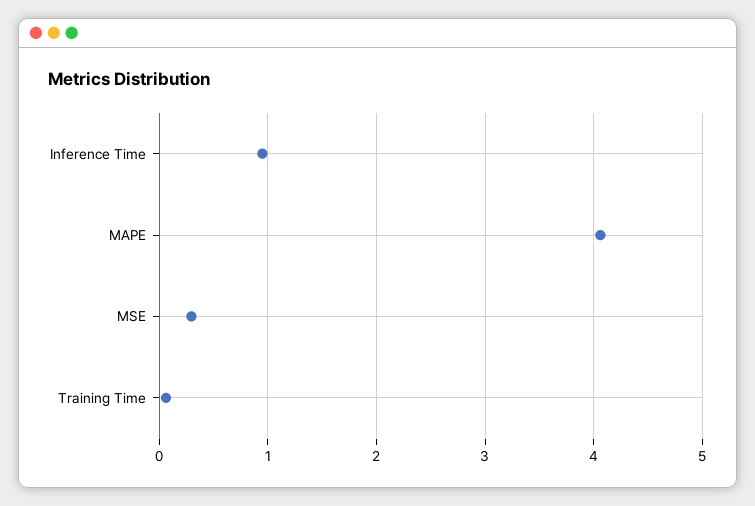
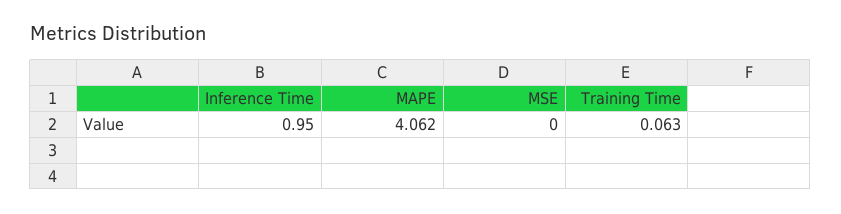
MSE: 0.3 -> 0

